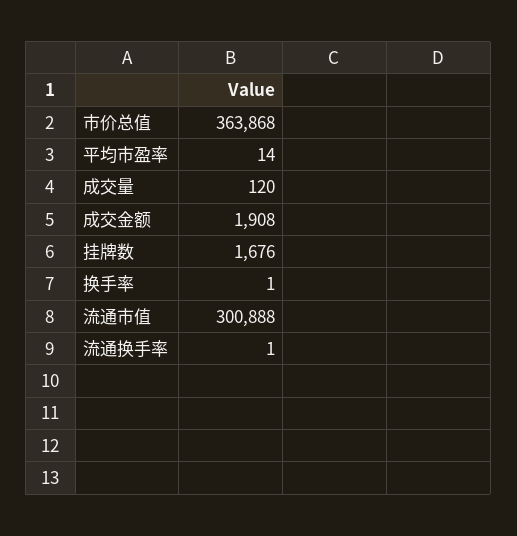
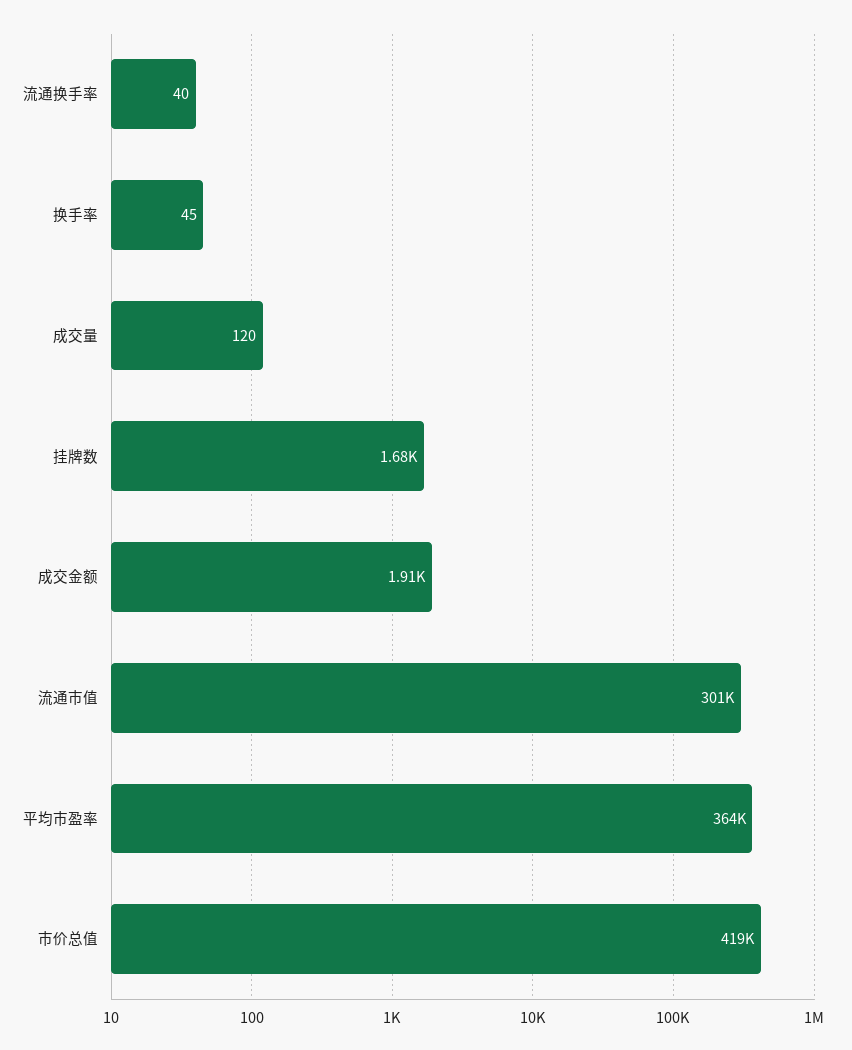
市价总值: 363868 -> 419000
平均市盈率: 14 -> 364000
换手率: 1 -> 45
流通换手率: 1 -> 40

